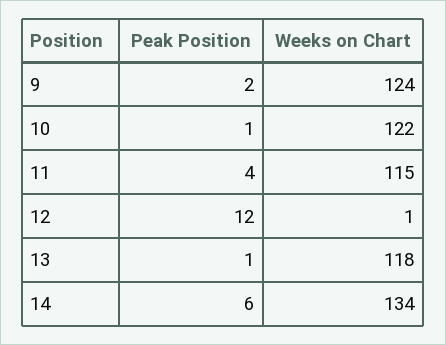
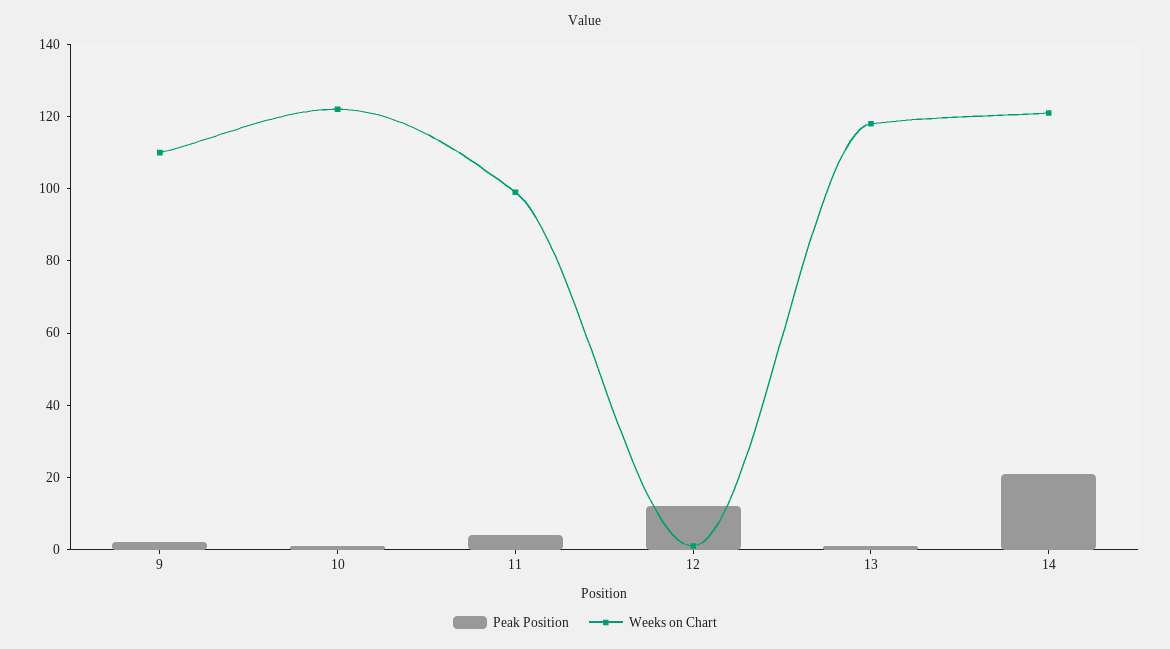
Weeks on Chart, 9: 124 -> 110
Weeks on Chart, 11: 115 -> 100
Peak Position, 14: 6 -> 20
Weeks on Chart, 14: 134 -> 120

